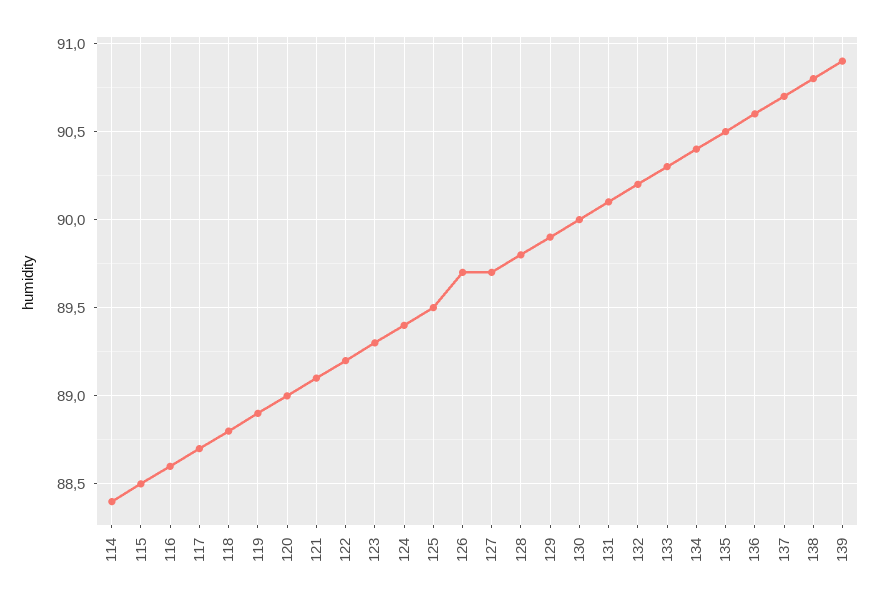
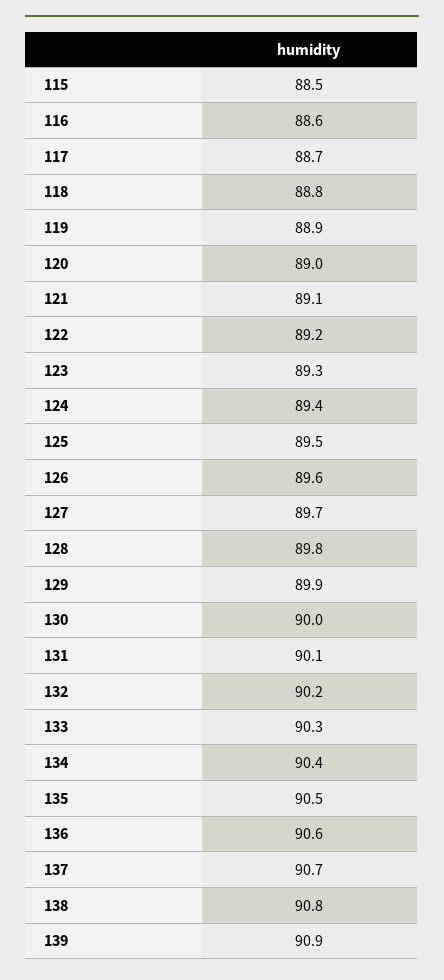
114: 88.4 -> none
126: 89.7 -> 89.6

